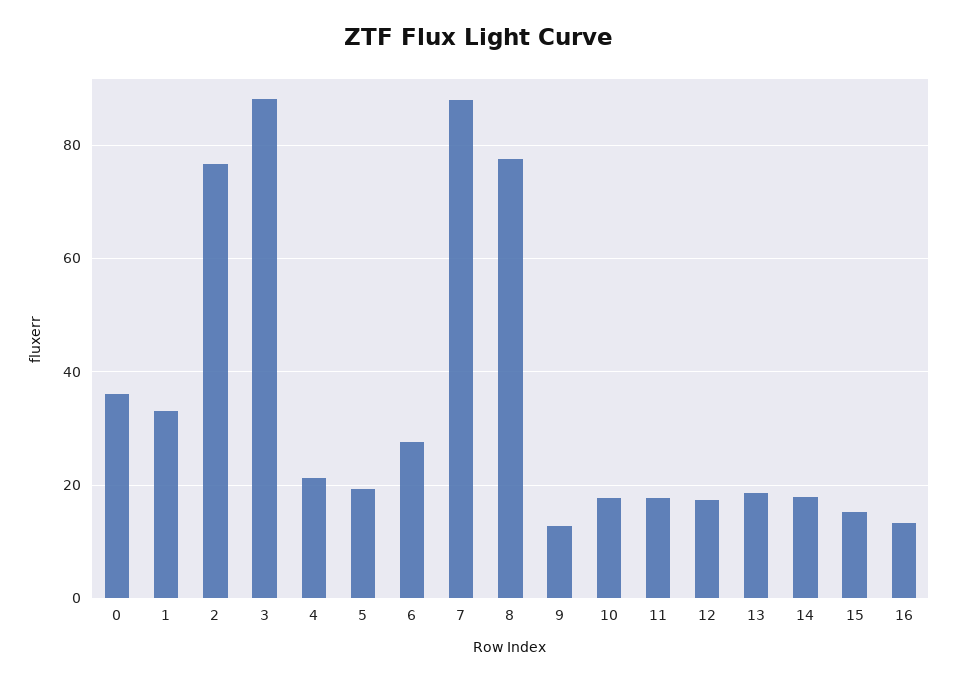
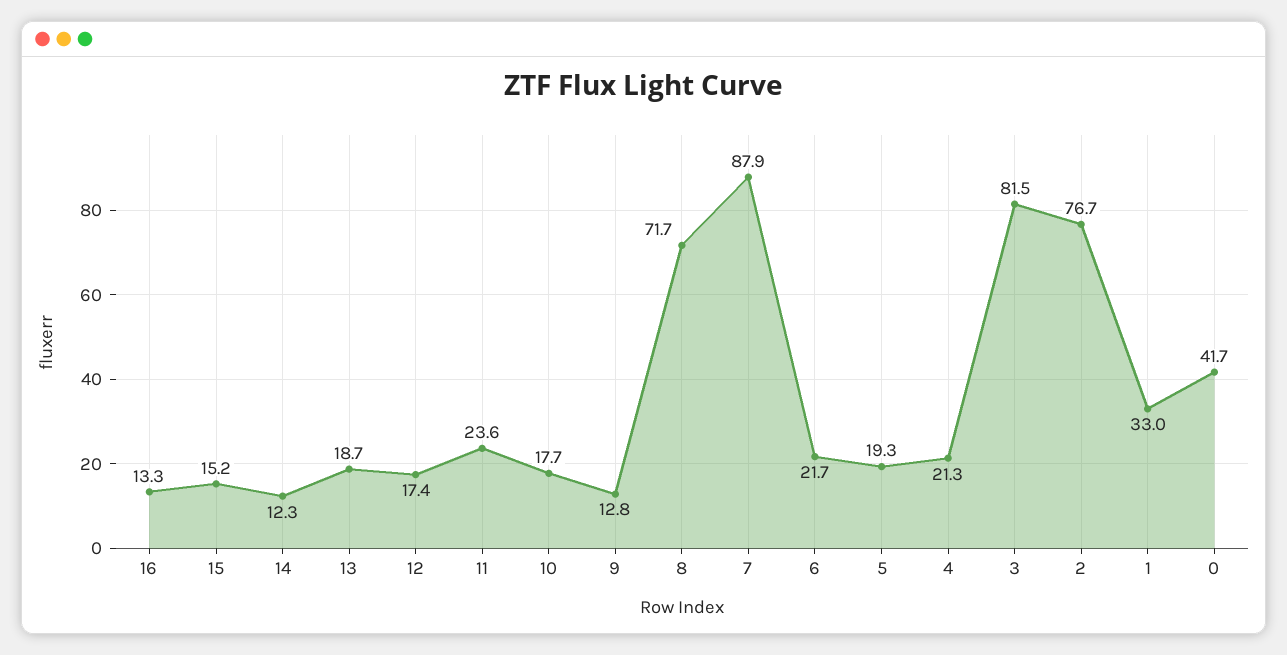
0: 36 -> 41.7
3: 88 -> 81.5
6: 28 -> 21.7
8: 78 -> 71.7
11: 18 -> 23.6
14: 18 -> 12.3

